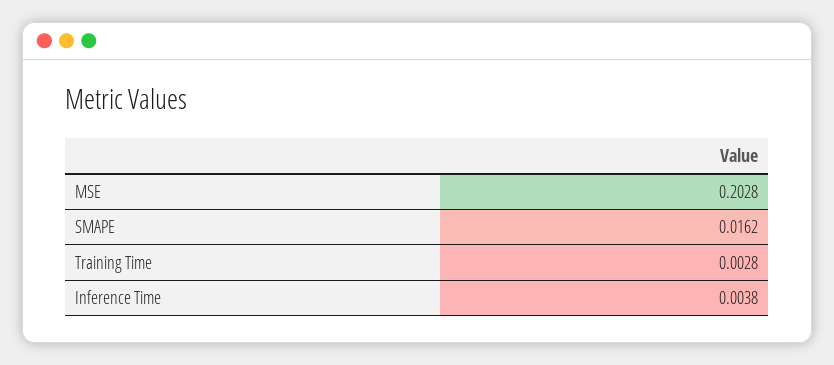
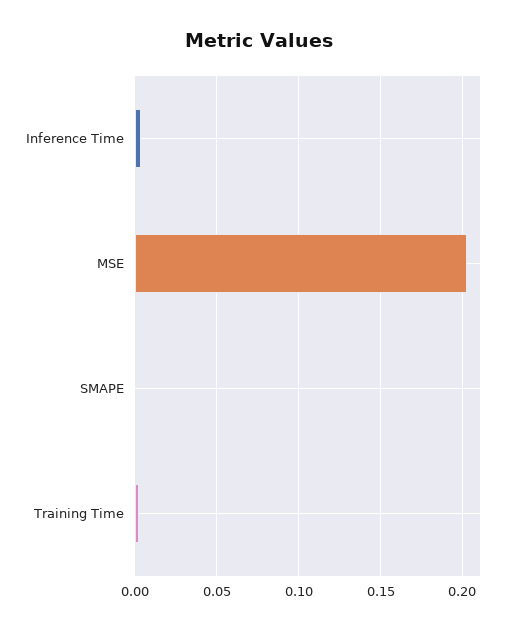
SMAPE: 0.0162 -> 0

